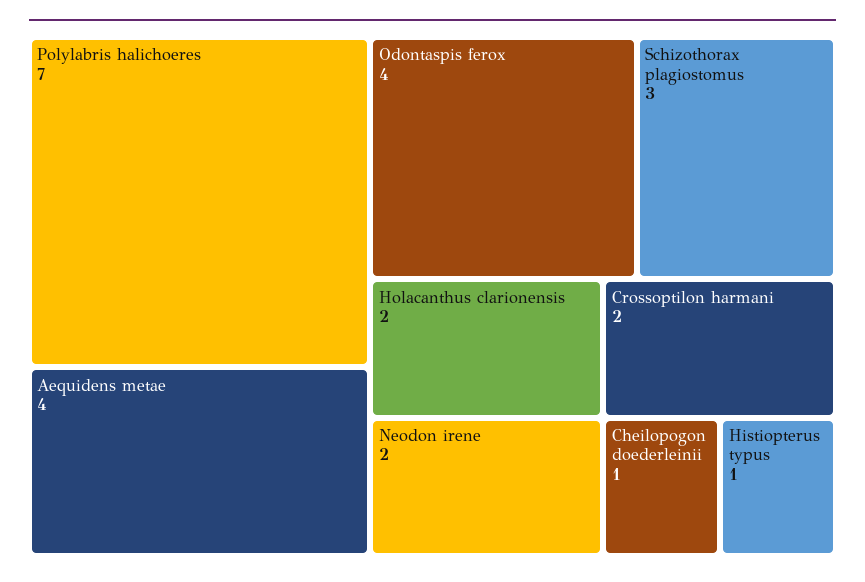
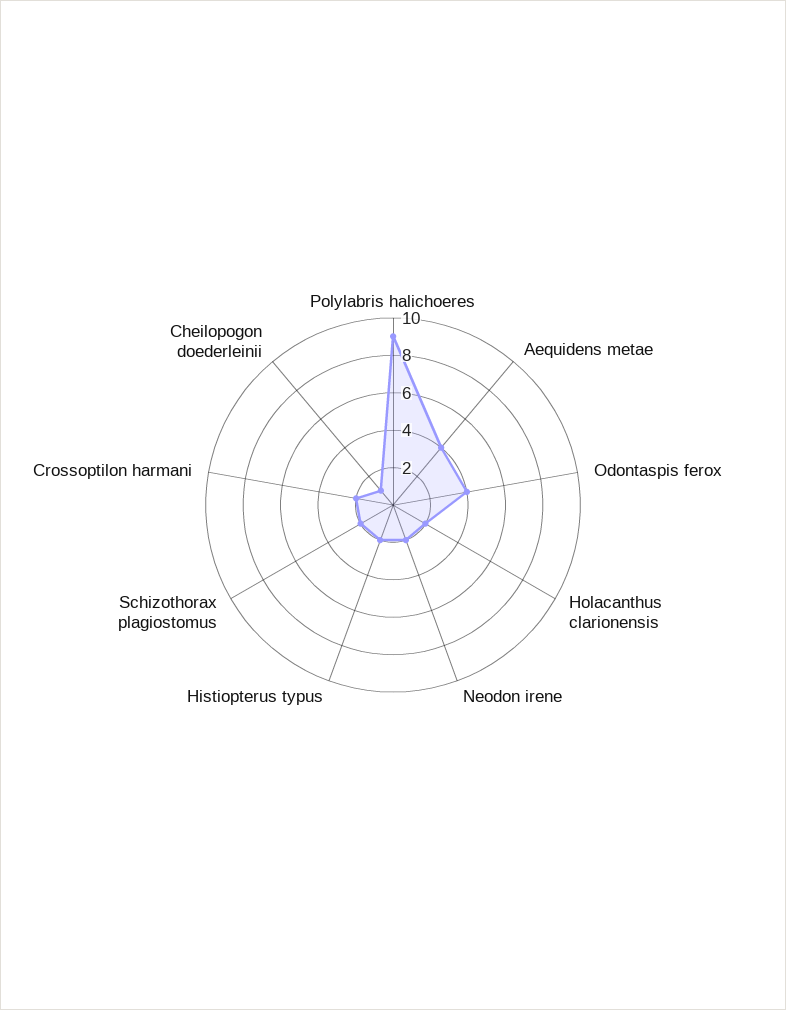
Polylabris halichoeres: 7 -> 9
Schizothorax plagiostomus: 3 -> 2
Histiopterus typus: 1 -> 2

